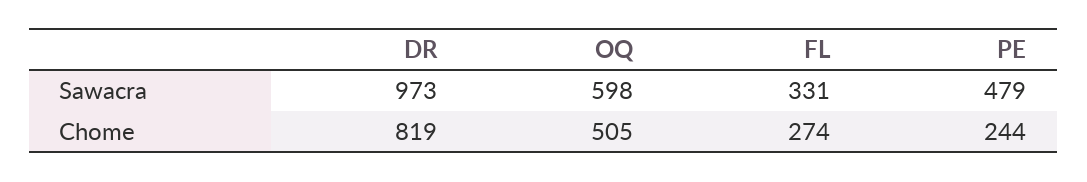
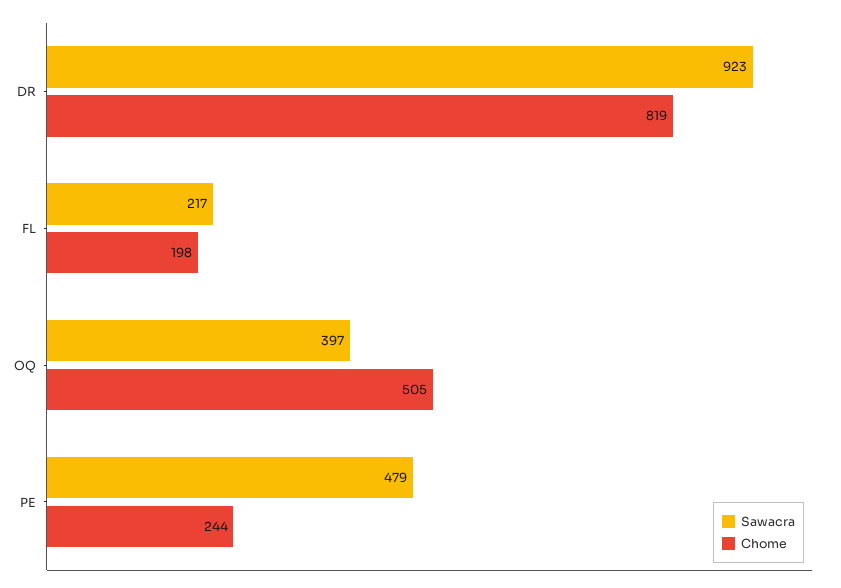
Sawacra, DR: 973 -> 923
Sawacra, OQ: 598 -> 397
Sawacra, FL: 331 -> 217
Chome, FL: 274 -> 198

